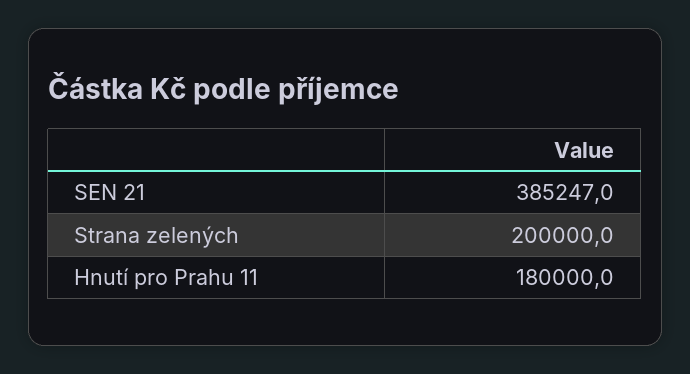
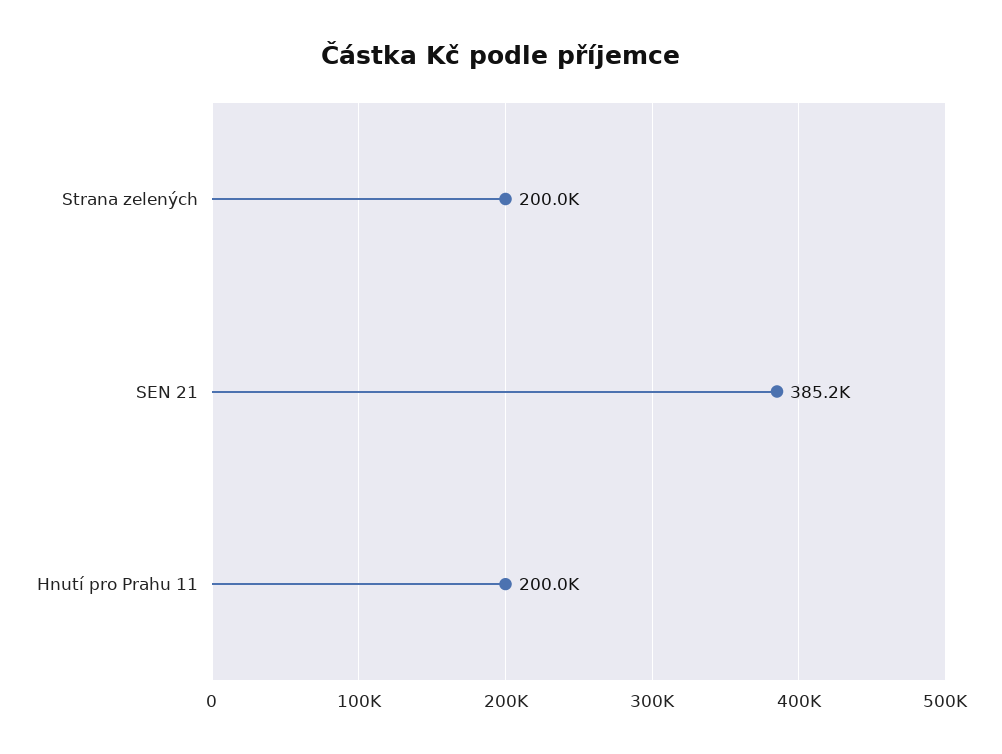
Hnutí pro Prahu 11: 180000 -> 200000

